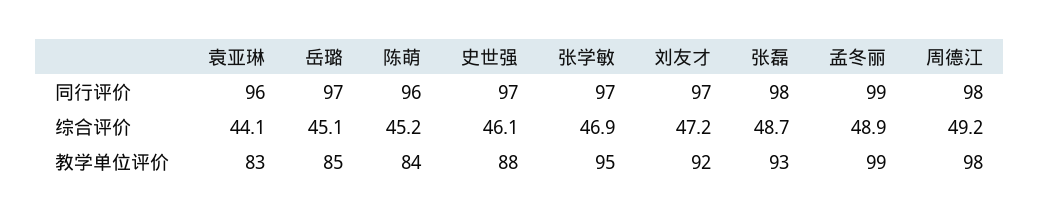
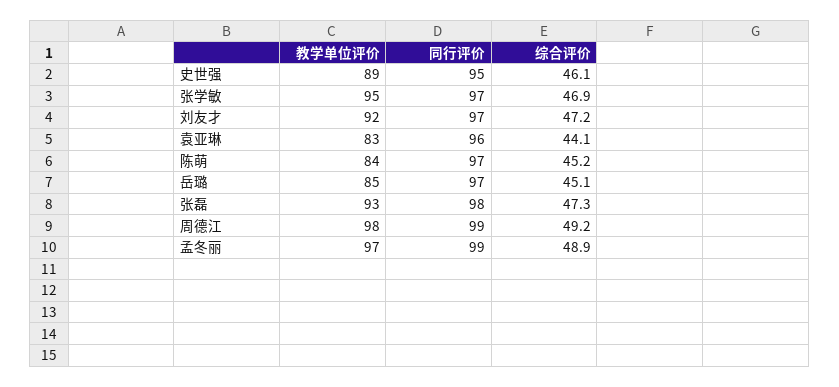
陈萌, 同行评价: 96 -> 97
史世强, 同行评价: 97 -> 95
周德江, 同行评价: 98 -> 99
张磊, 综合评价: 48.7 -> 47.3
史世强, 教学单位评价: 88 -> 89
孟冬丽, 教学单位评价: 99 -> 97

